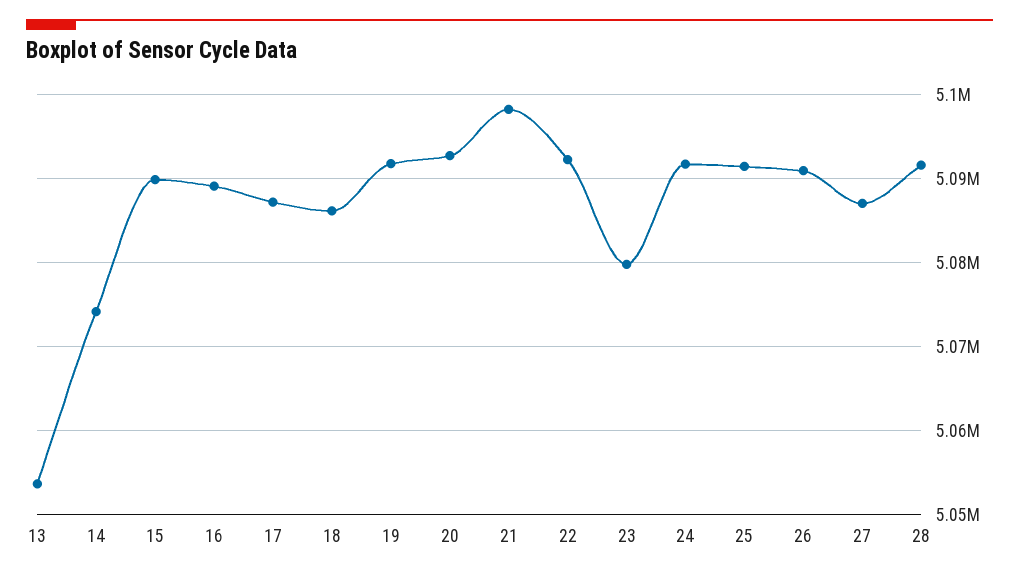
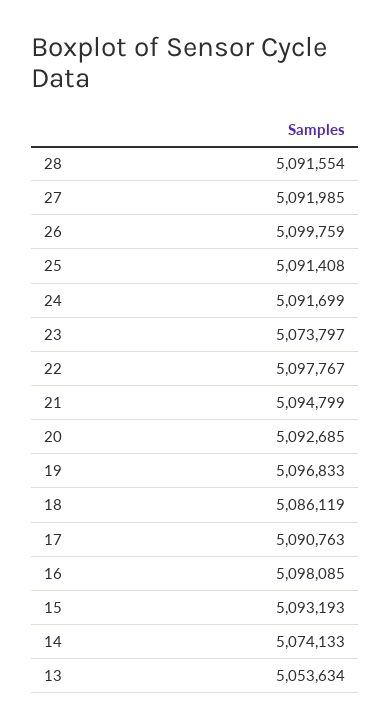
15: 5090000 -> 5093193
16: 5089000 -> 5098085
17: 5087000 -> 5090763
19: 5092000 -> 5096833
21: 5098000 -> 5094799
22: 5092000 -> 5097767
23: 5080000 -> 5073797
26: 5091000 -> 5099759
27: 5087000 -> 5091985

